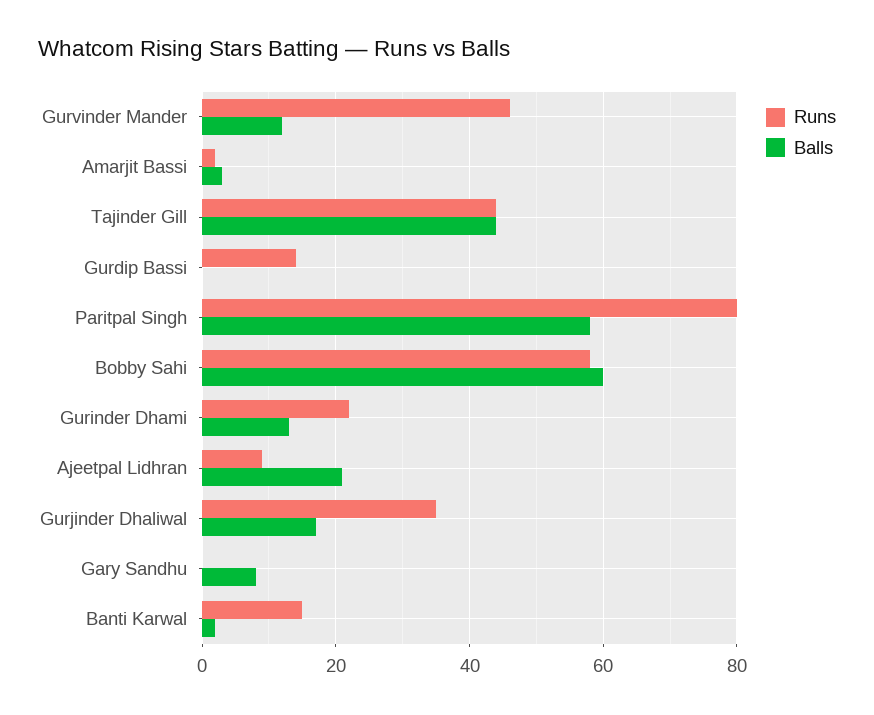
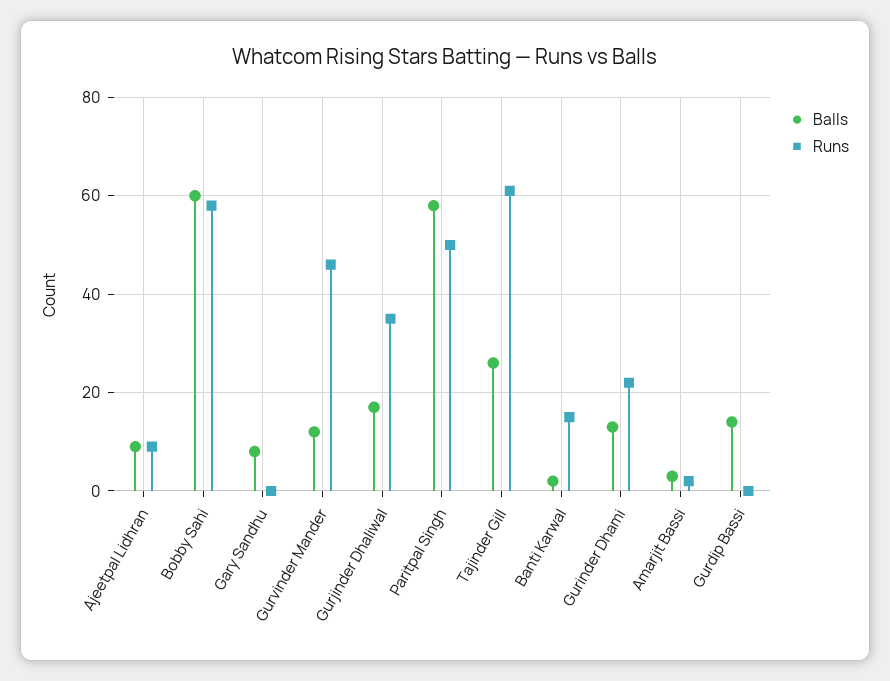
Runs, Tajinder Gill: 45 -> 60
Balls, Tajinder Gill: 45 -> 25
Runs, Gurdip Bassi: 15 -> 0
Balls, Gurdip Bassi: 0 -> 15
Runs, Paritpal Singh: 80 -> 50
Balls, Ajeetpal Lidhran: 20 -> 10

